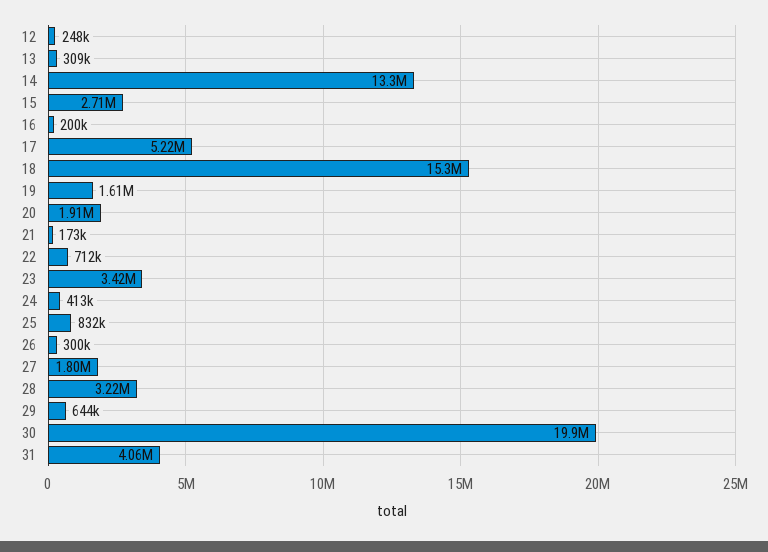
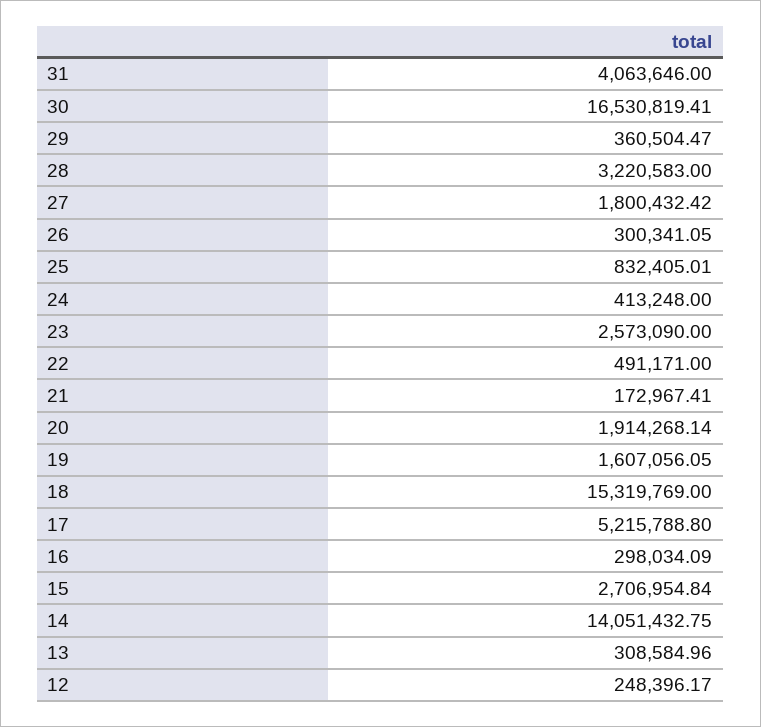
14: 13300000 -> 14051432.75
16: 200000 -> 298034.09
22: 712000 -> 491171
23: 3420000 -> 2573090
29: 644000 -> 360504.47
30: 19900000 -> 16530819.41

